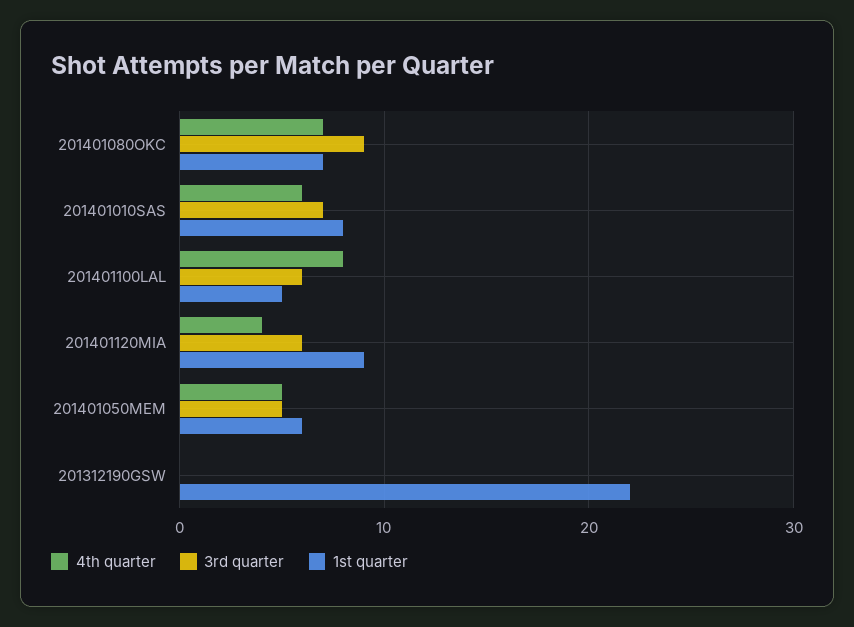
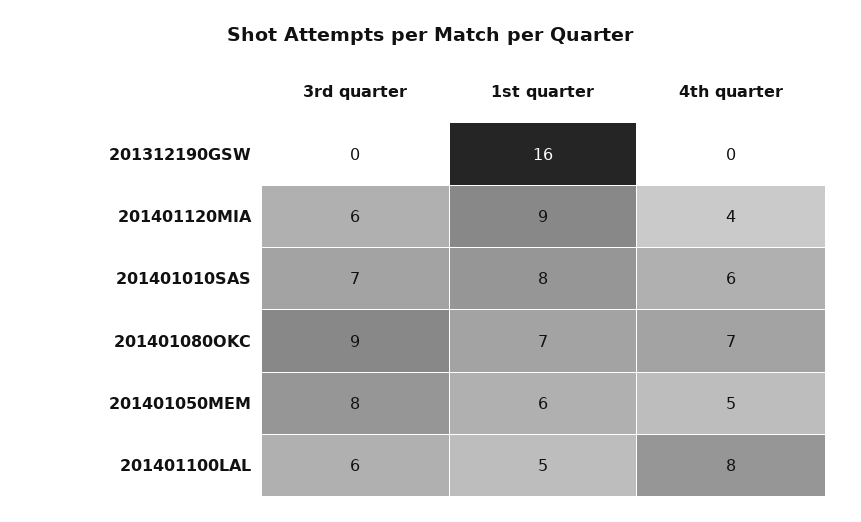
3rd quarter, 201401050MEM: 5 -> 8
1st quarter, 201312190GSW: 22 -> 16

